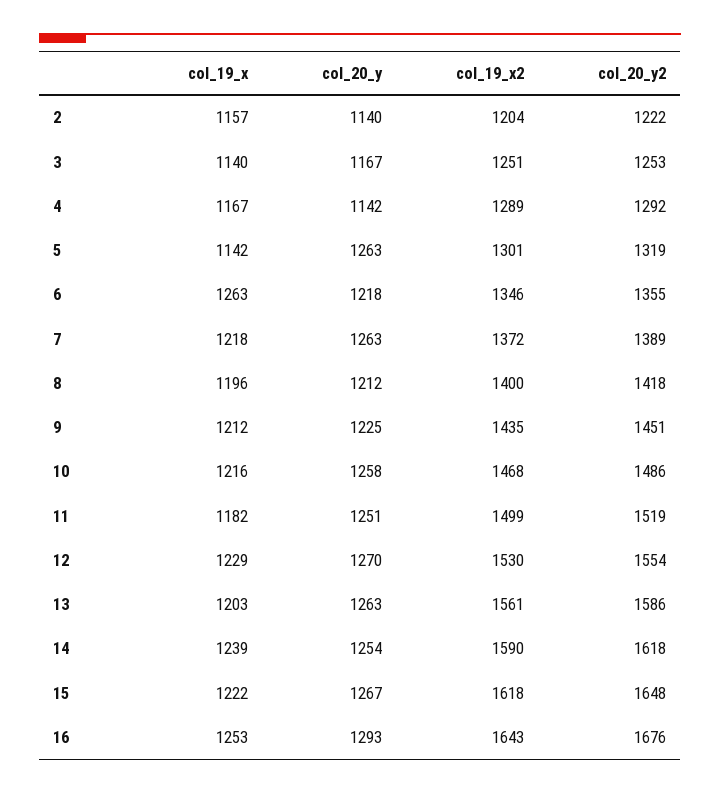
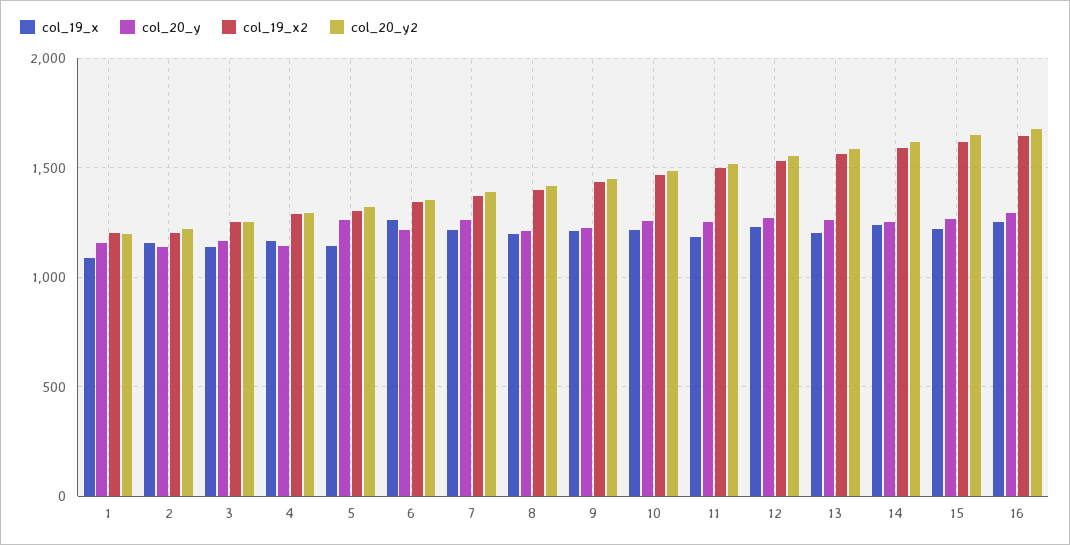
col_19_x, 1: none -> 1100
col_20_y, 1: none -> 1150
col_19_x2, 1: none -> 1200
col_20_y2, 1: none -> 1200

